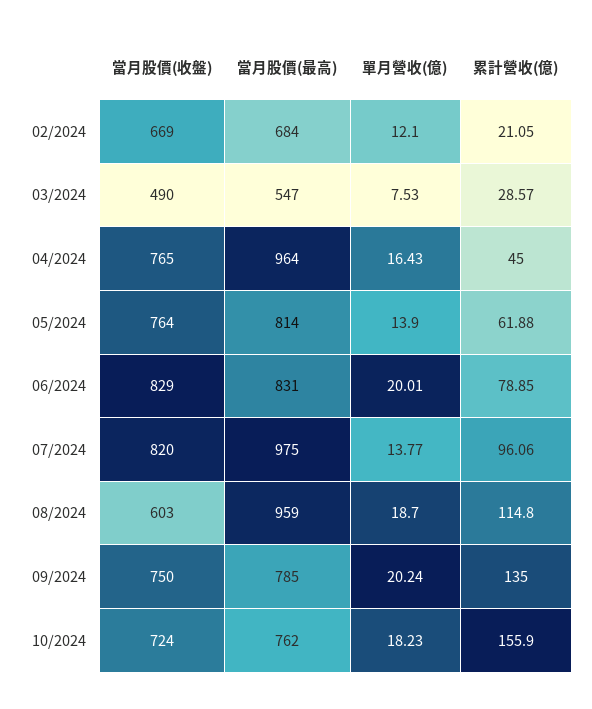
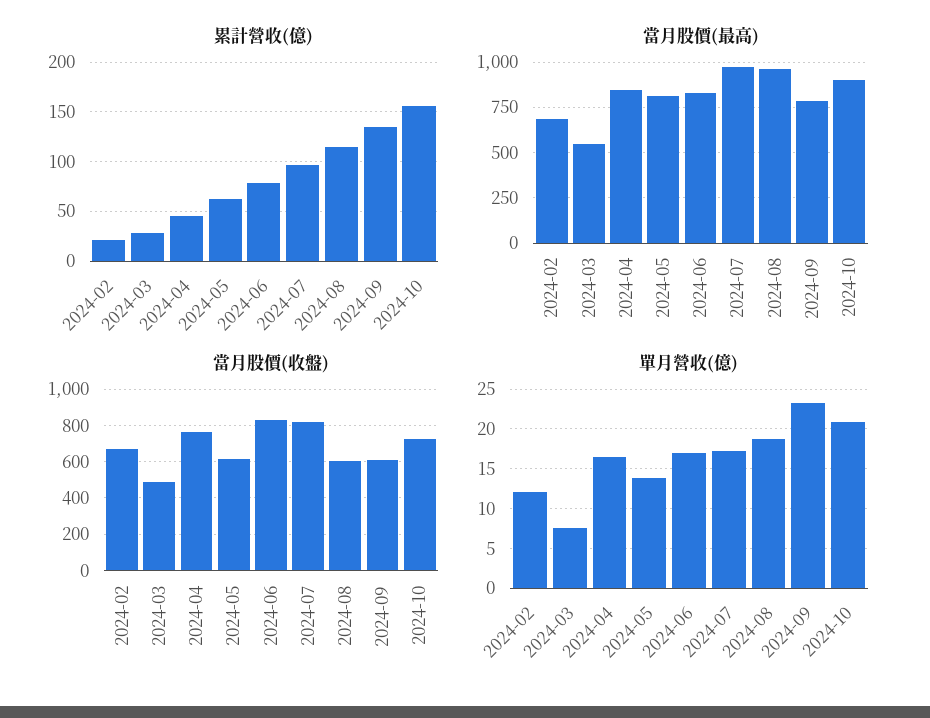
當月股價(最高), 04/2024: 964 -> 850
當月股價(收盤), 05/2024: 764 -> 600
單月營收(億), 06/2024: 20.01 -> 17
單月營收(億), 07/2024: 13.77 -> 17
當月股價(收盤), 09/2024: 750 -> 600
單月營收(億), 09/2024: 20.24 -> 23
當月股價(最高), 10/2024: 762 -> 900
單月營收(億), 10/2024: 18.23 -> 21

